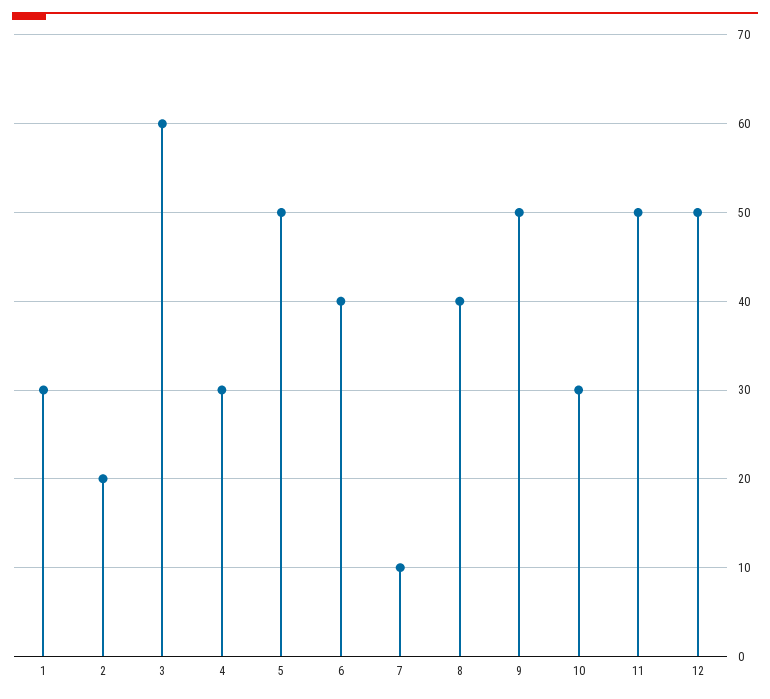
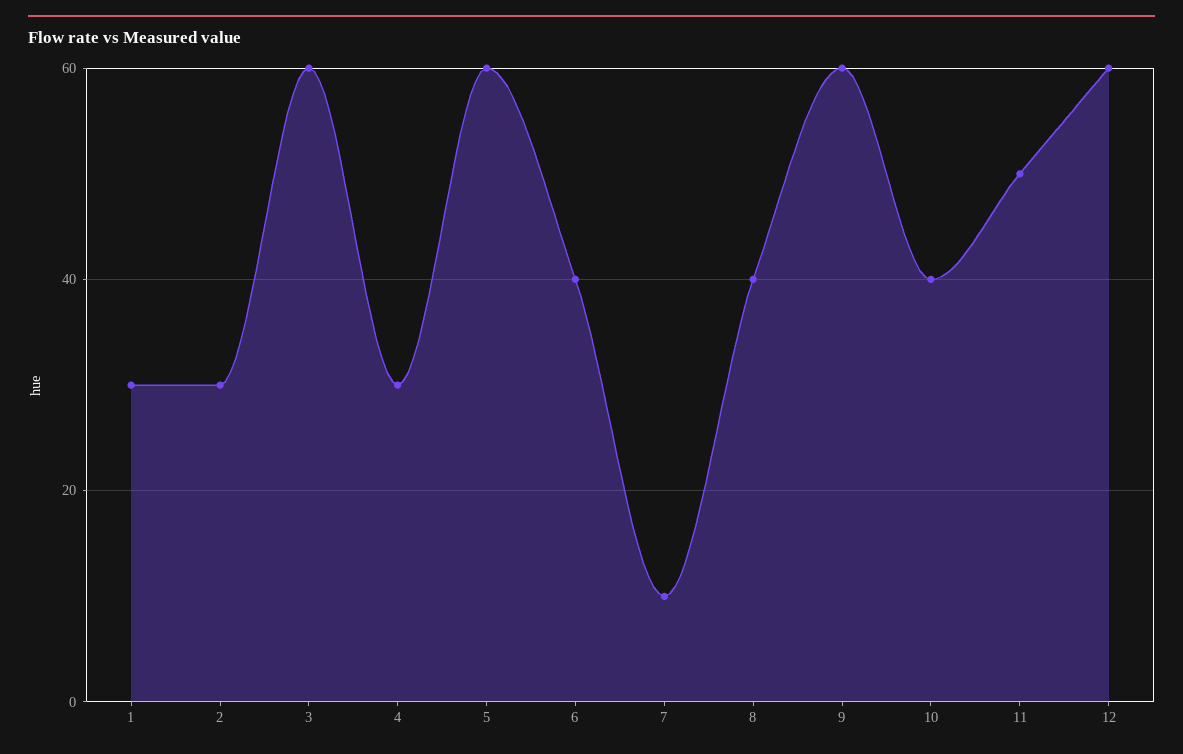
2: 20 -> 30
5: 50 -> 60
9: 50 -> 60
10: 30 -> 40
12: 50 -> 60

